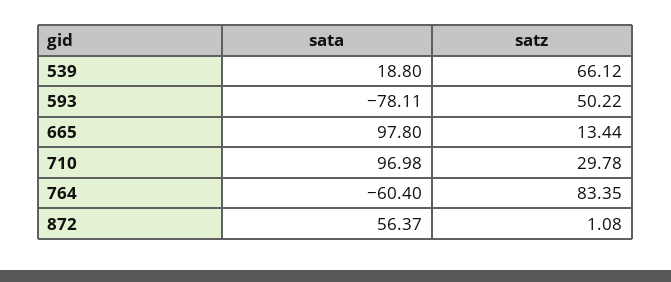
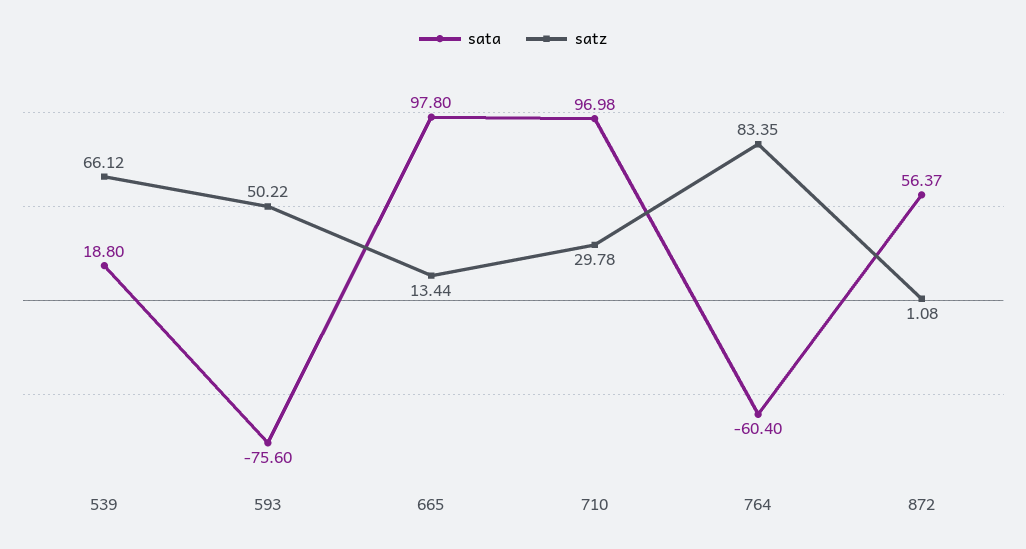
sata, 593: -78.11 -> -75.6

